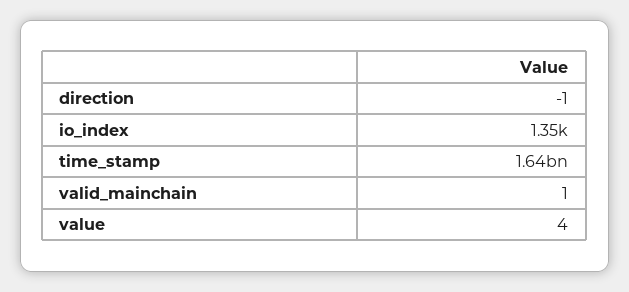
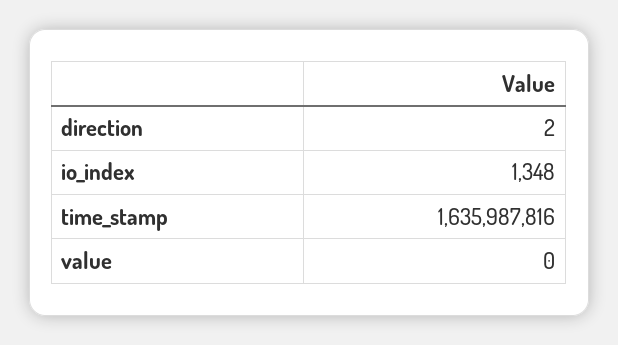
direction: -1 -> 2
valid_mainchain: 1 -> none
value: 4 -> 0

